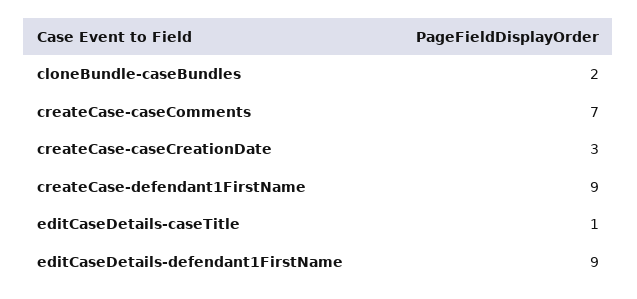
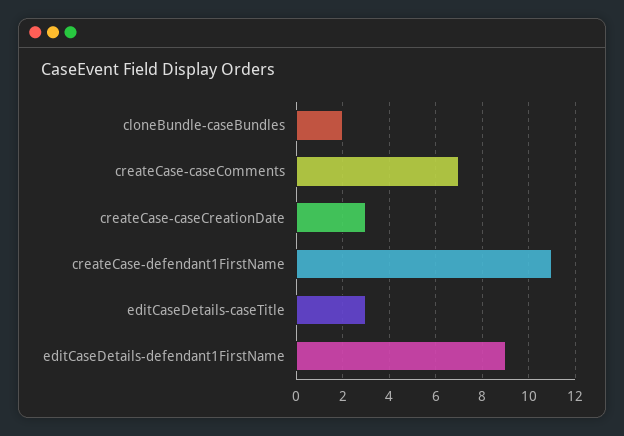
createCase-defendant1FirstName: 9 -> 11
editCaseDetails-caseTitle: 1 -> 3

